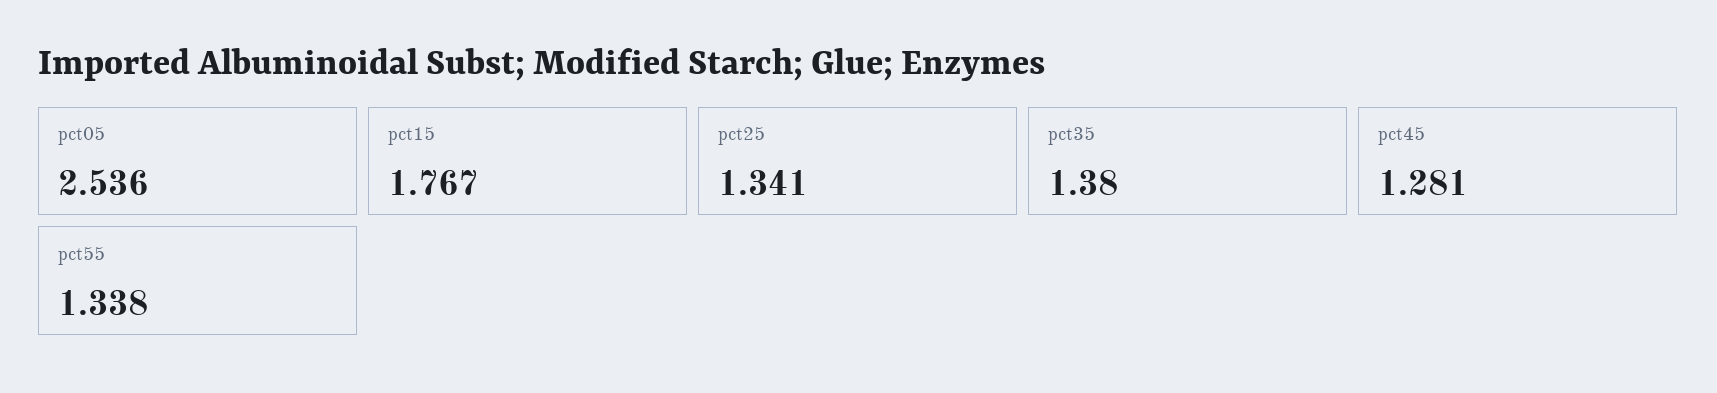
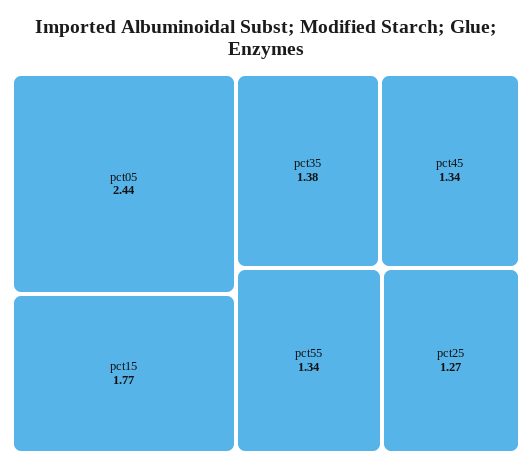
pct05: 2.536 -> 2.44
pct25: 1.341 -> 1.27
pct45: 1.281 -> 1.34

